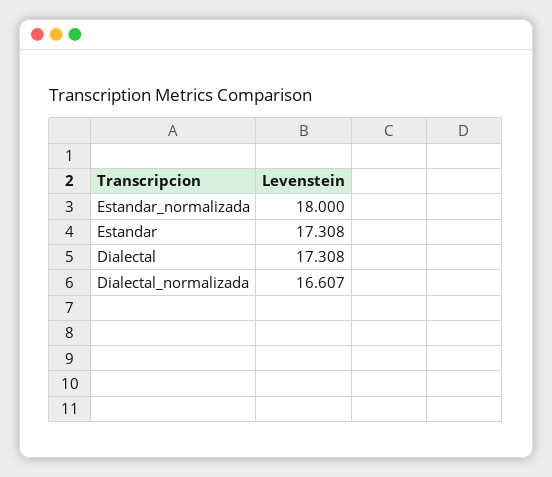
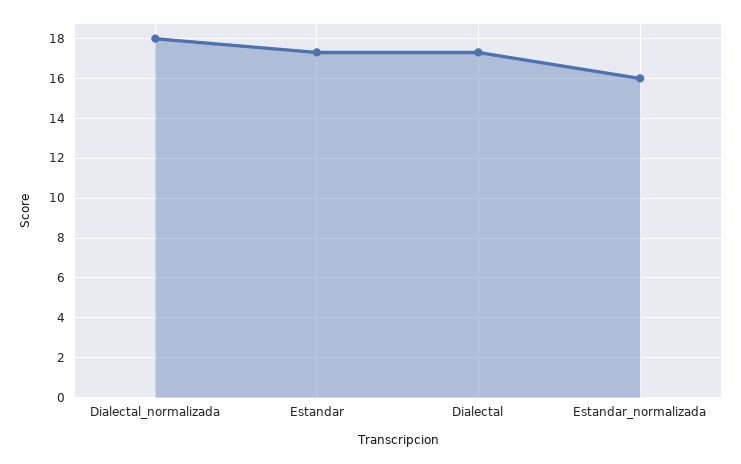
Estandar_normalizada: 18 -> 16
Dialectal_normalizada: 16.607 -> 18

